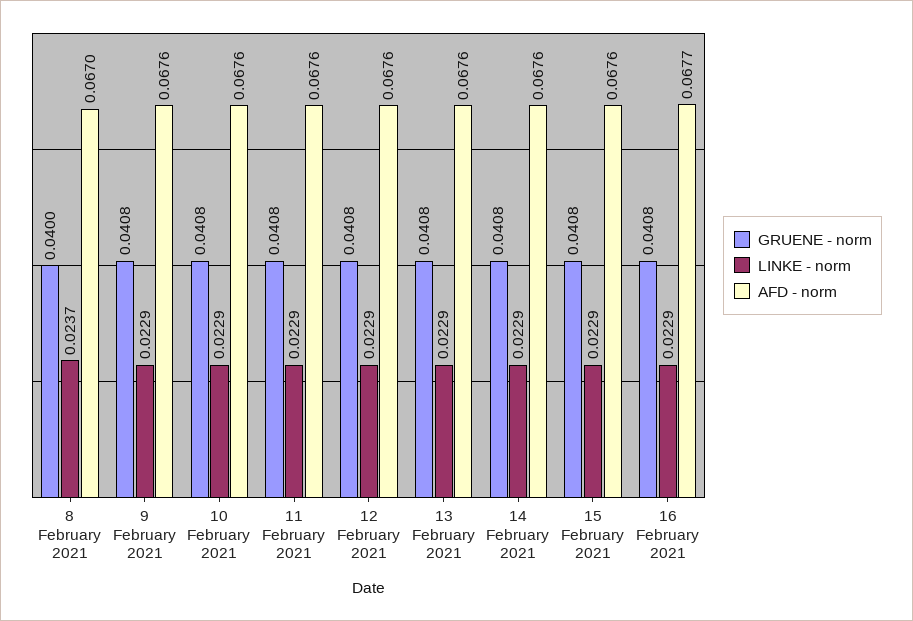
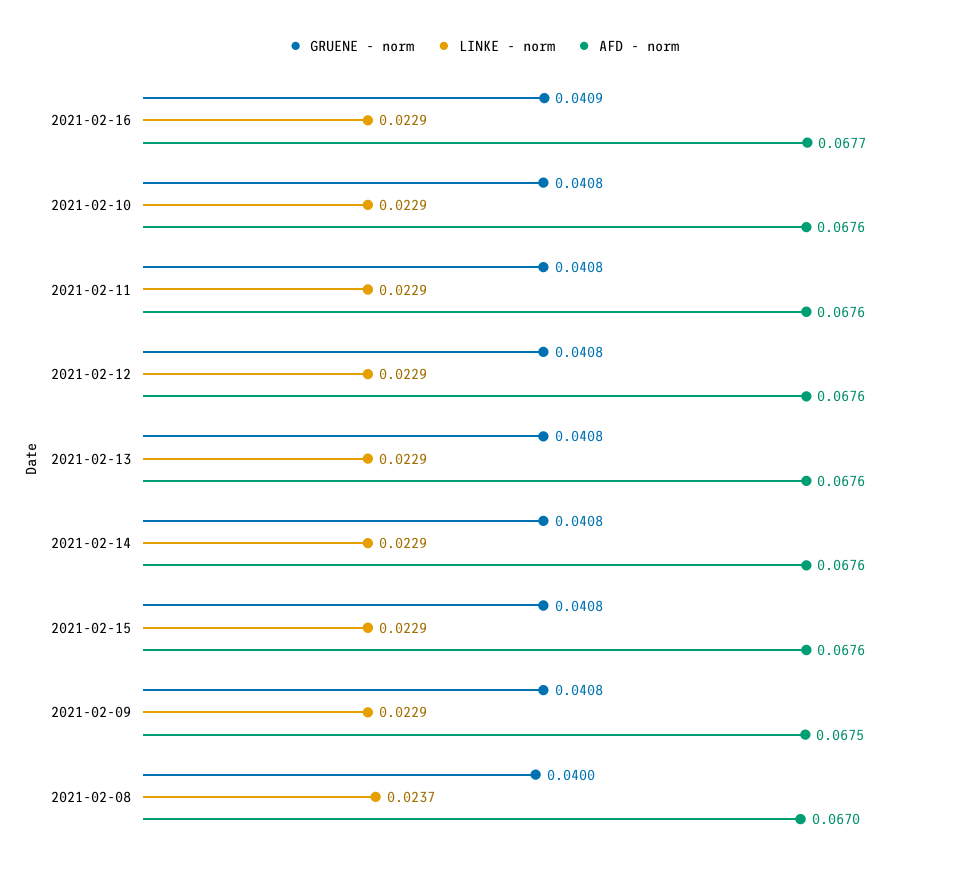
AFD - norm, 9 February 2021: 0.0676 -> 0.0675
GRUENE - norm, 16 February 2021: 0.0408 -> 0.0409

